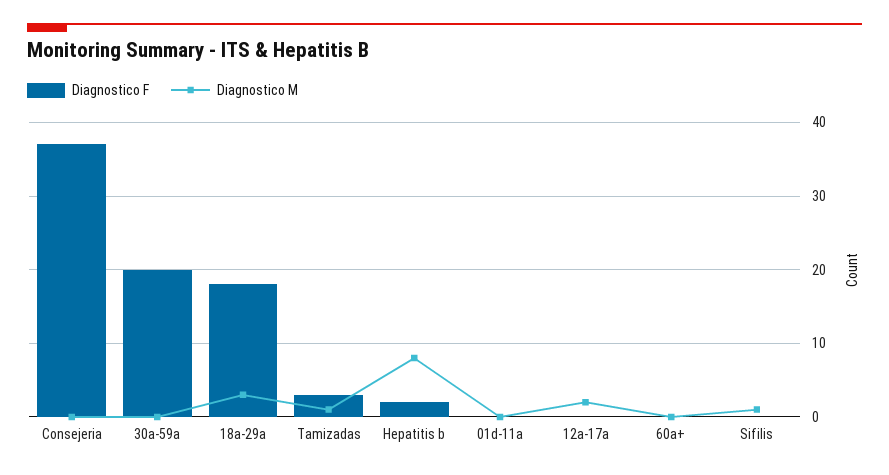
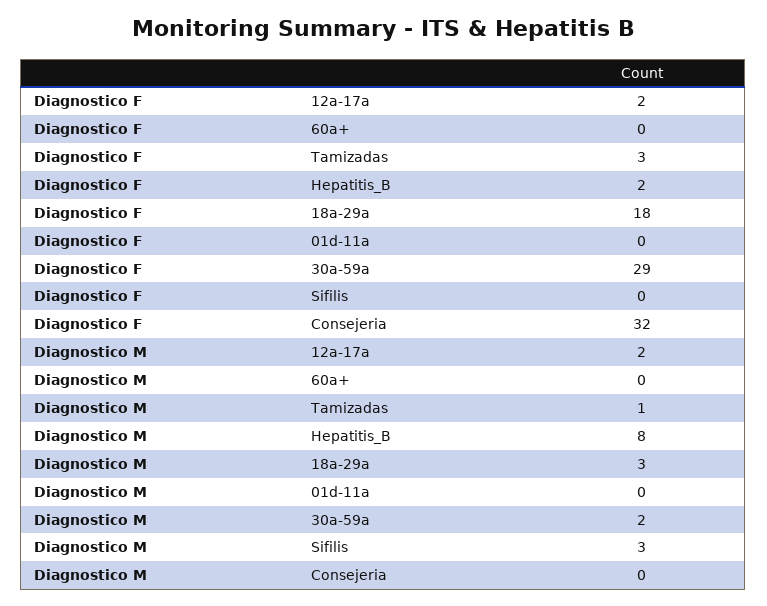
Diagnostico F, Consejeria: 37 -> 32
Diagnostico F, 30a-59a: 20 -> 29
Diagnostico M, 30a-59a: 0 -> 2
Diagnostico F, 12a-17a: 0 -> 2
Diagnostico M, Sifilis: 1 -> 3

